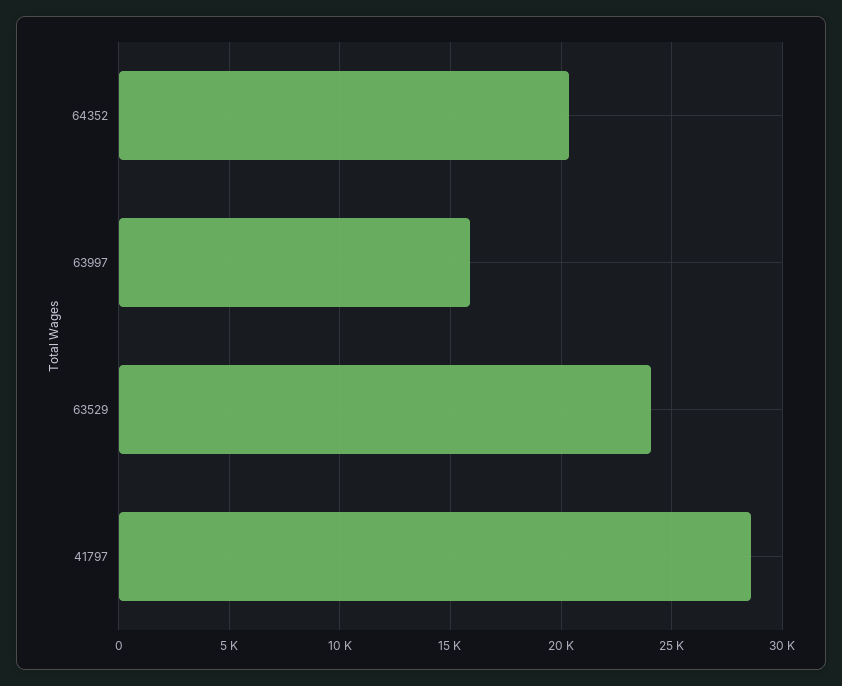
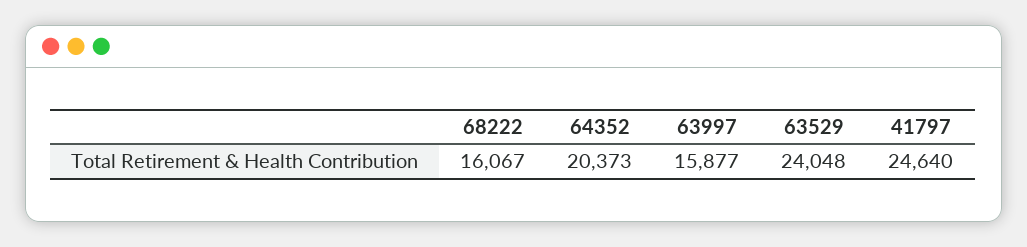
41797: 28500 -> 24640
68222: none -> 16067

